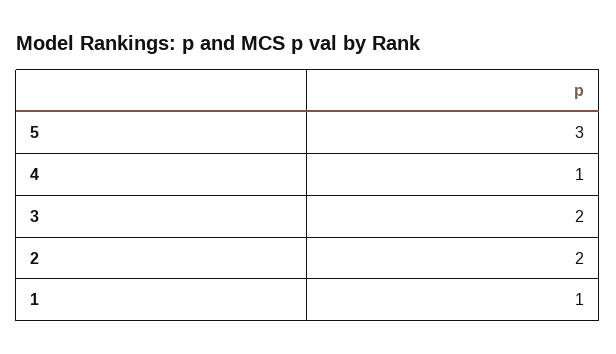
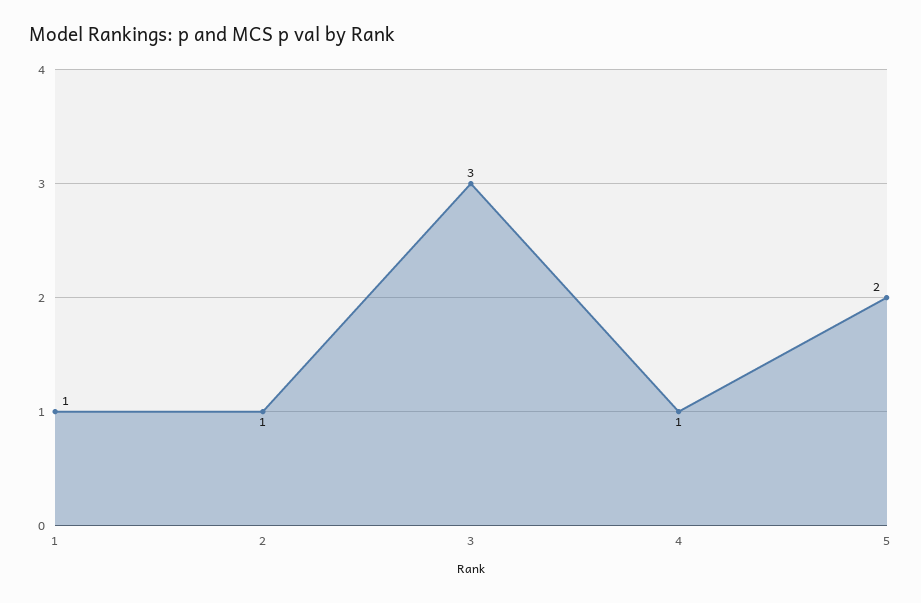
5: 3 -> 2
3: 2 -> 3
2: 2 -> 1

